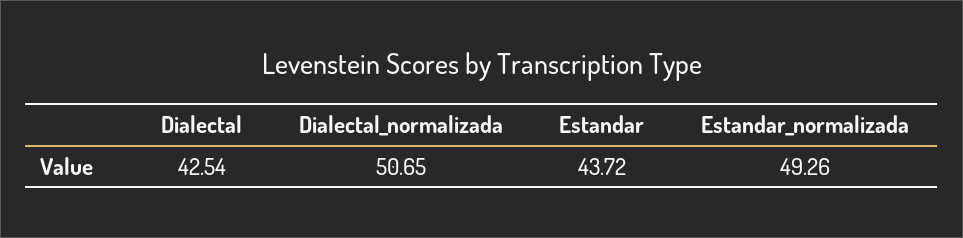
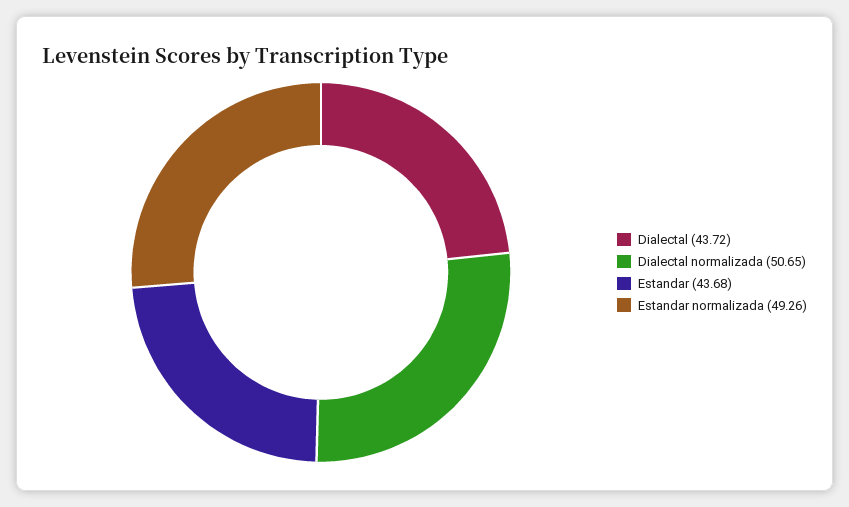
Dialectal: 42.54 -> 43.72
Estandar: 43.72 -> 43.68

